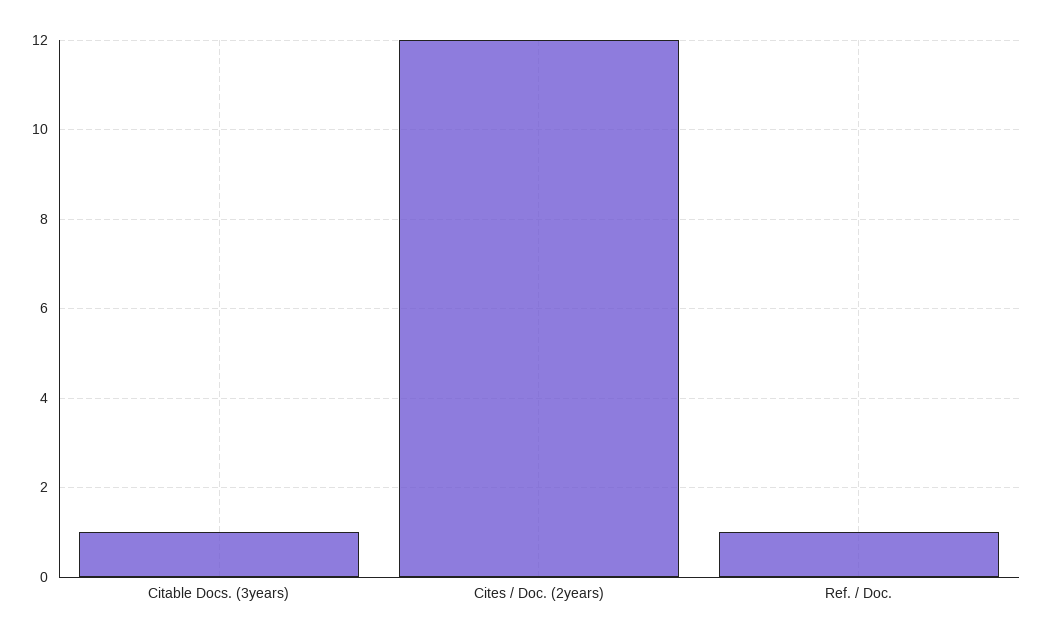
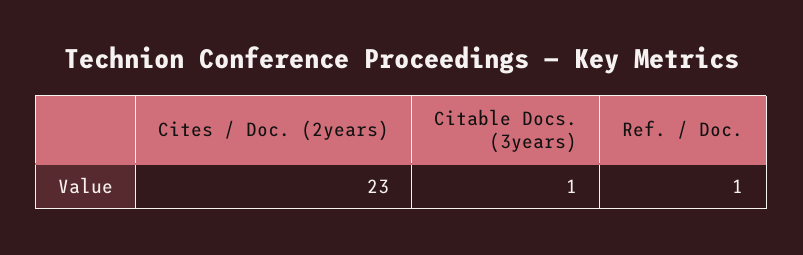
Cites / Doc. (2years): 12 -> 23

